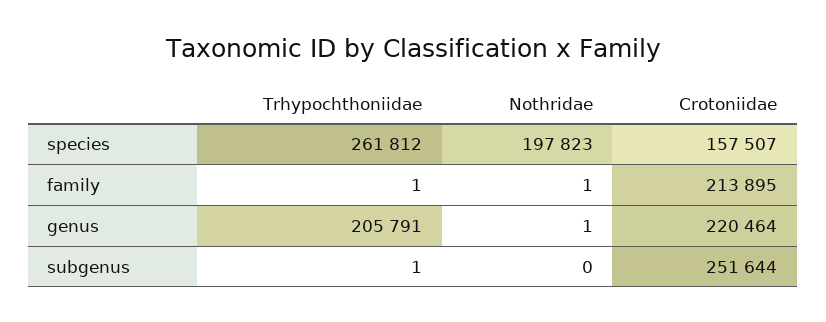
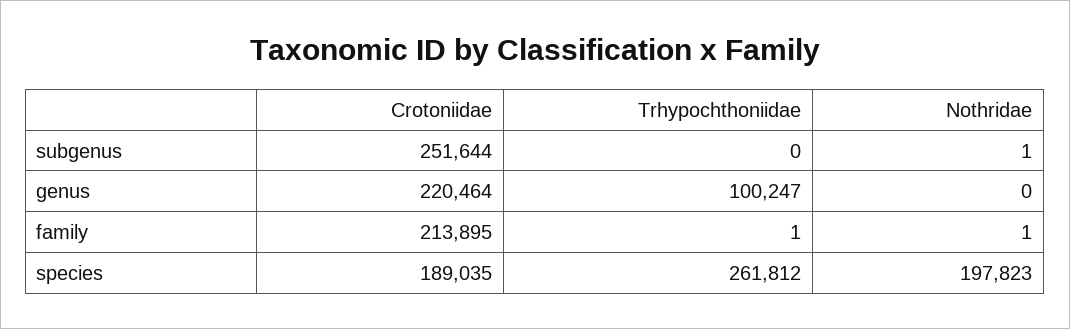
Crotoniidae, species: 157507 -> 189035
Trhypochthoniidae, genus: 205791 -> 100247
Nothridae, genus: 1 -> 0
Trhypochthoniidae, subgenus: 1 -> 0
Nothridae, subgenus: 0 -> 1

